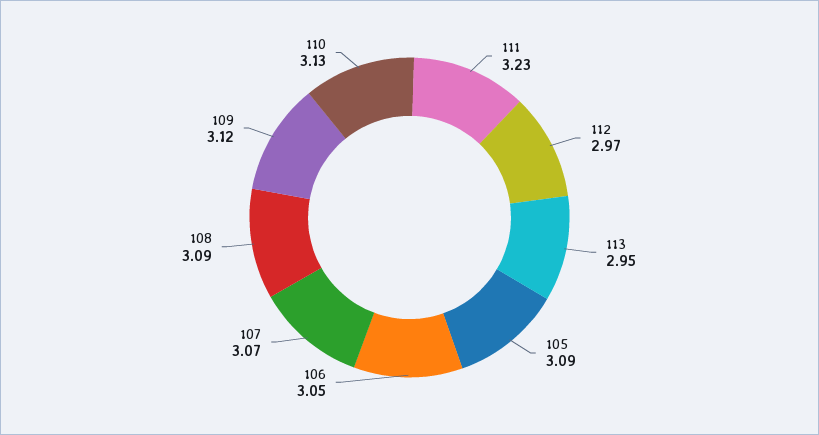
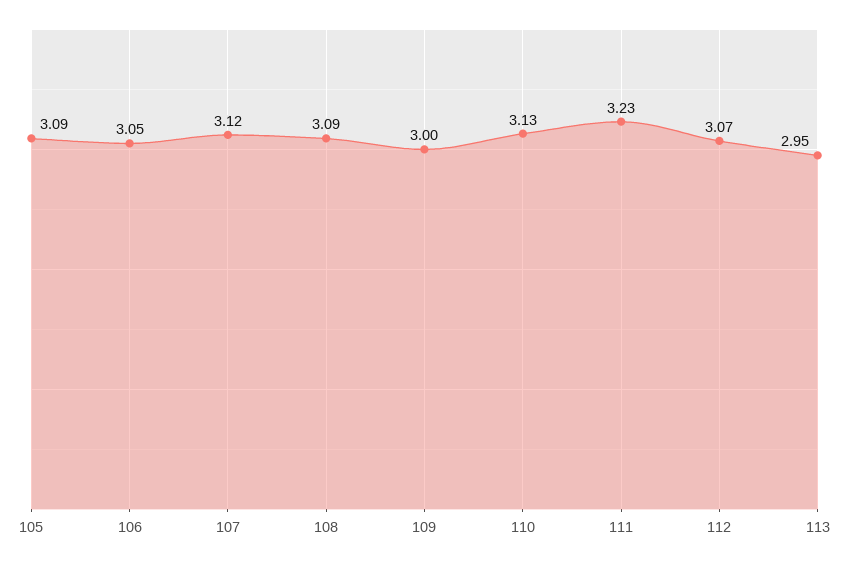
112: 2.97 -> 3.07
107: 3.07 -> 3.12
109: 3.12 -> 3

